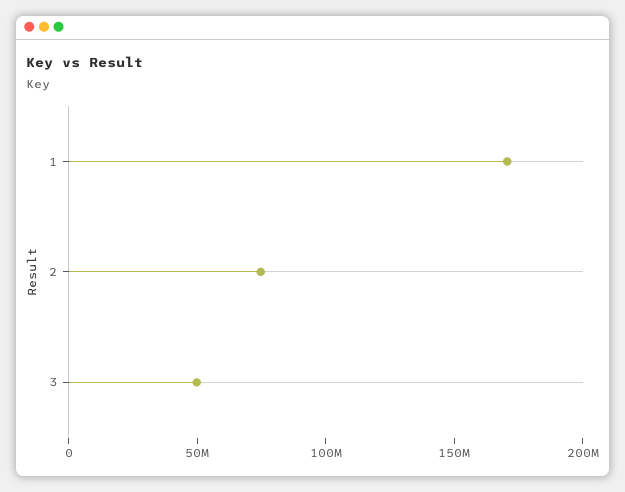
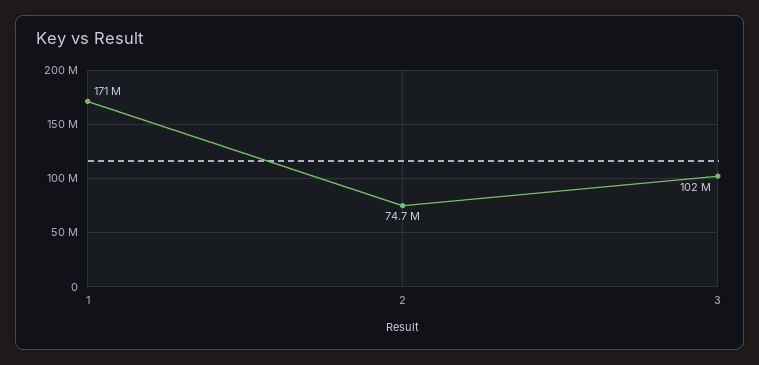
3: 50000000 -> 102000000

